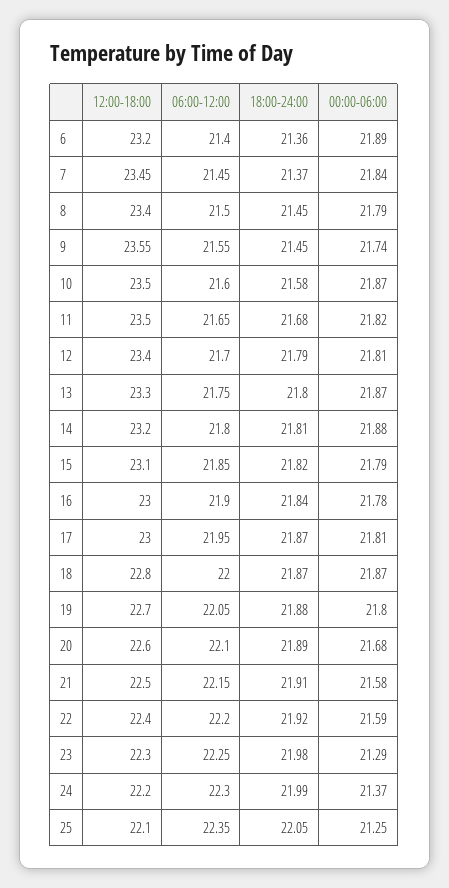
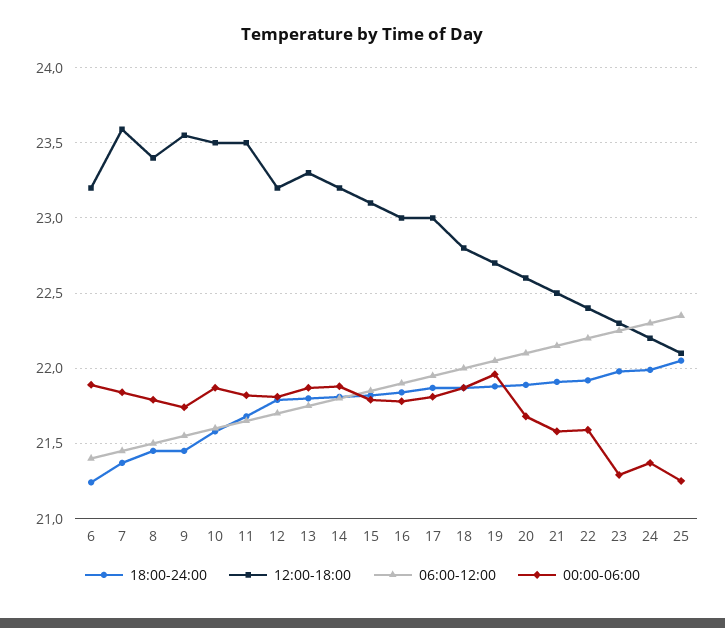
18:00-24:00, 6: 21.36 -> 21.25
12:00-18:00, 7: 23.45 -> 23.6
12:00-18:00, 12: 23.4 -> 23.2
00:00-06:00, 19: 21.8 -> 21.95

